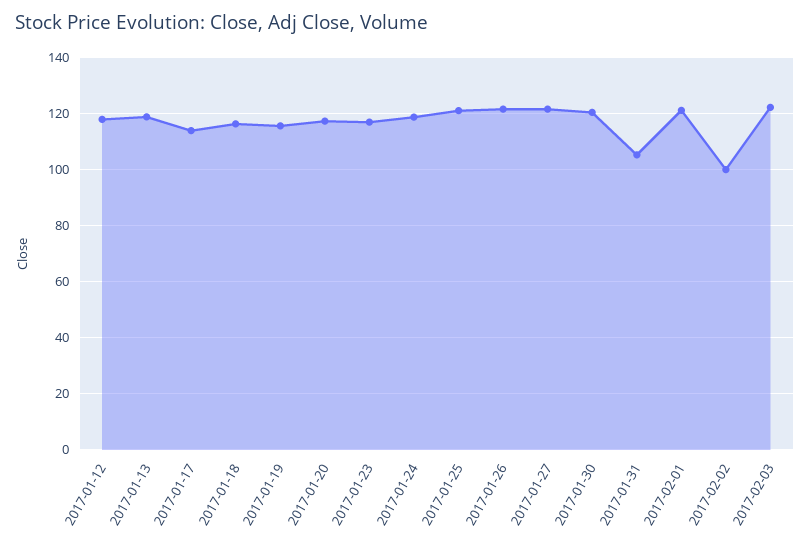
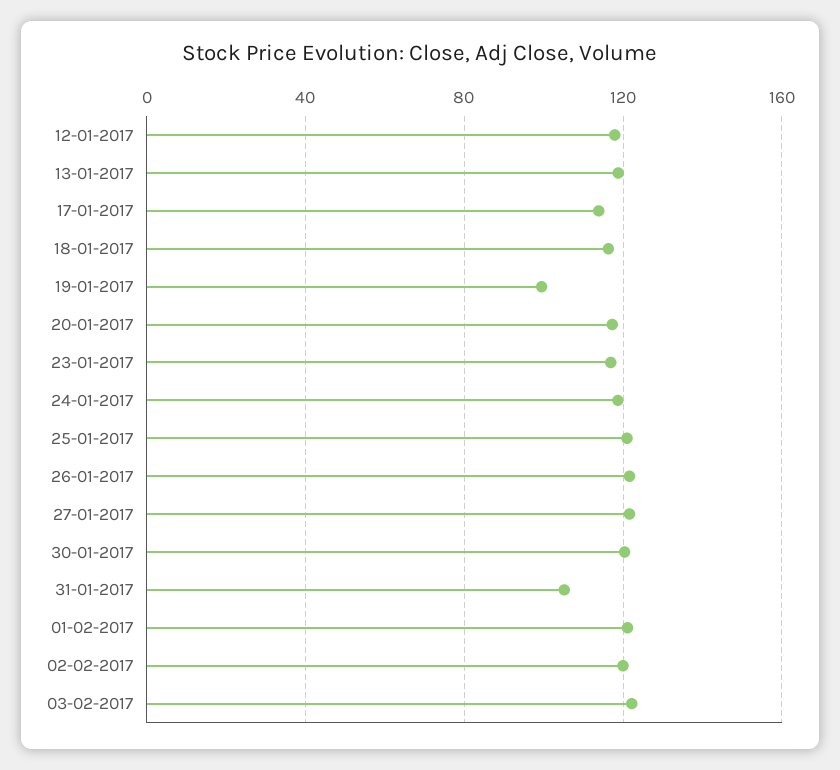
2017-01-19: 115 -> 100
2017-02-02: 100 -> 120

